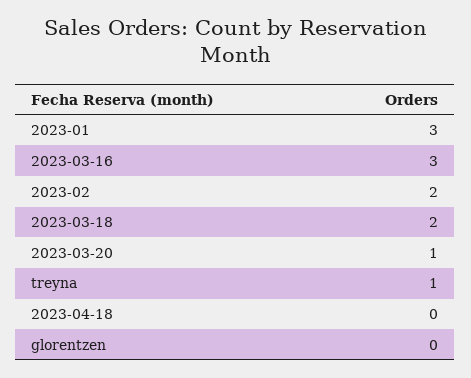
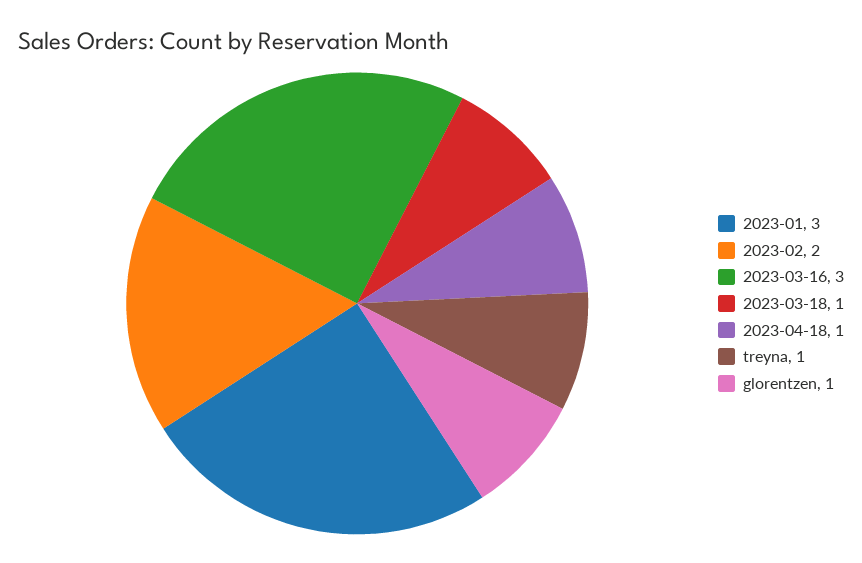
2023-03-18: 2 -> 1
2023-03-20: 1 -> none
2023-04-18: 0 -> 1
glorentzen: 0 -> 1

